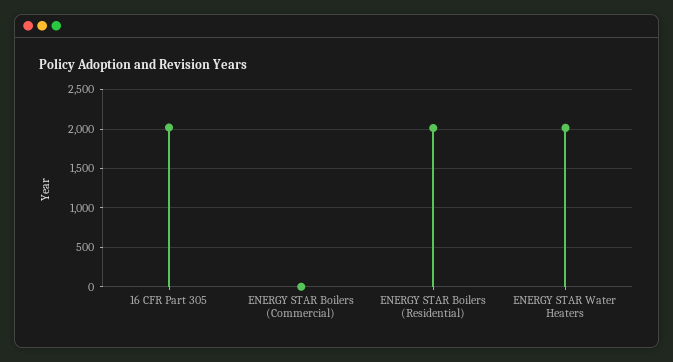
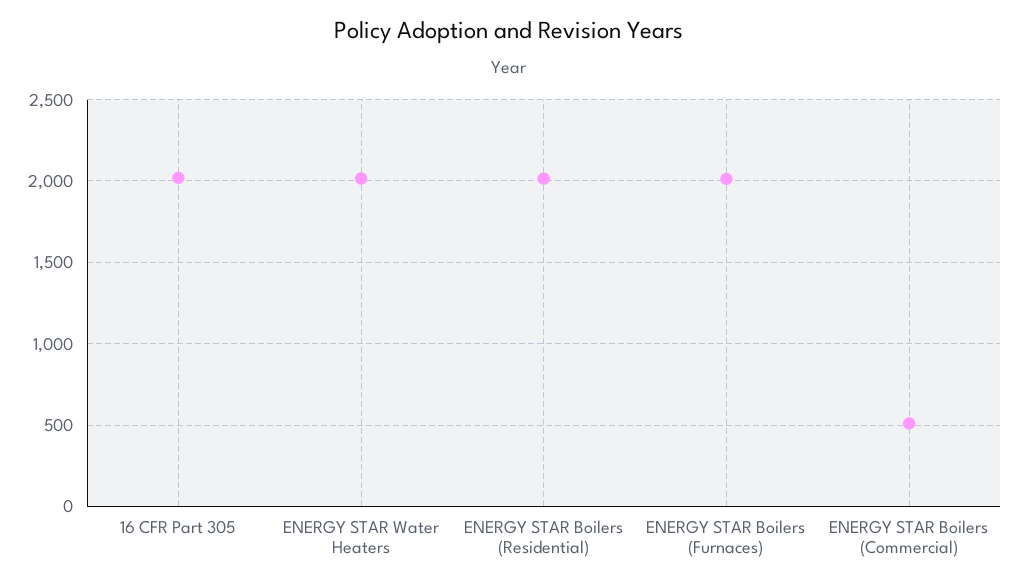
ENERGY STAR Boilers (Commercial): 0 -> 500
ENERGY STAR Boilers (Furnaces): none -> 2000

